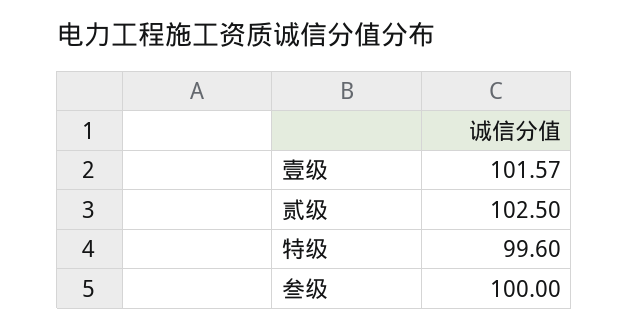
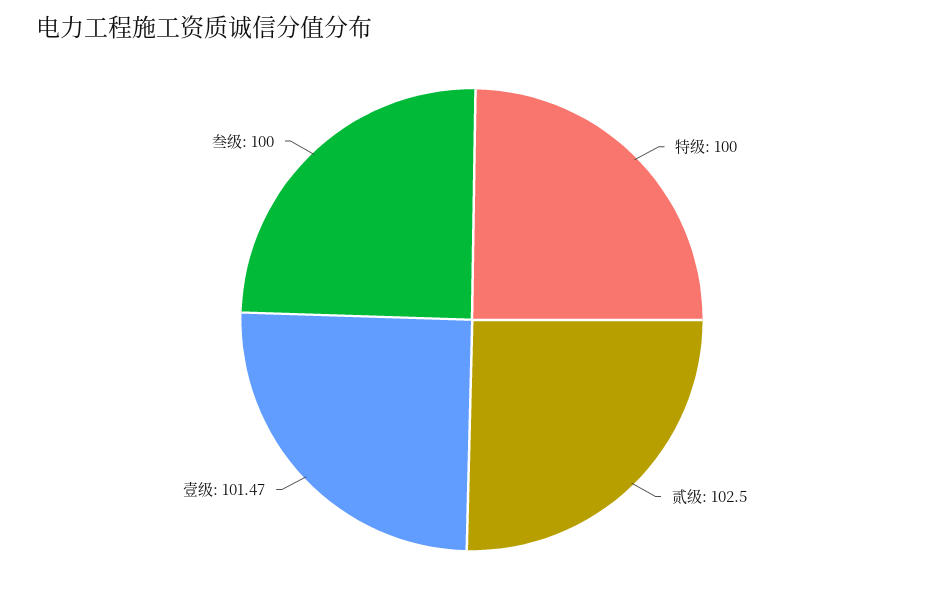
壹级: 101.57 -> 101.47
特级: 99.6 -> 100

